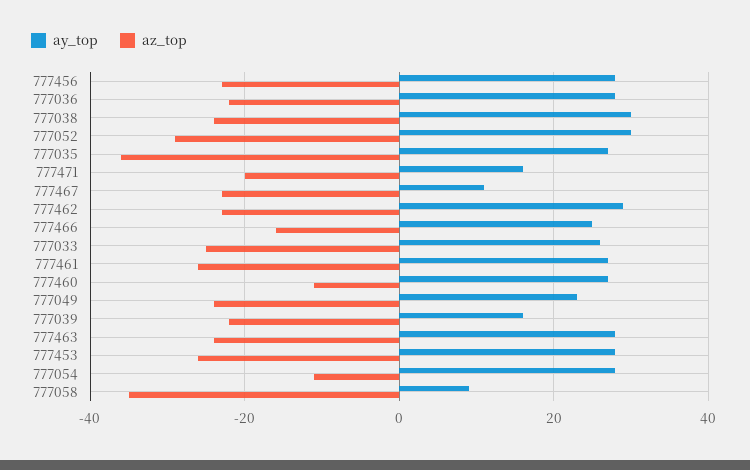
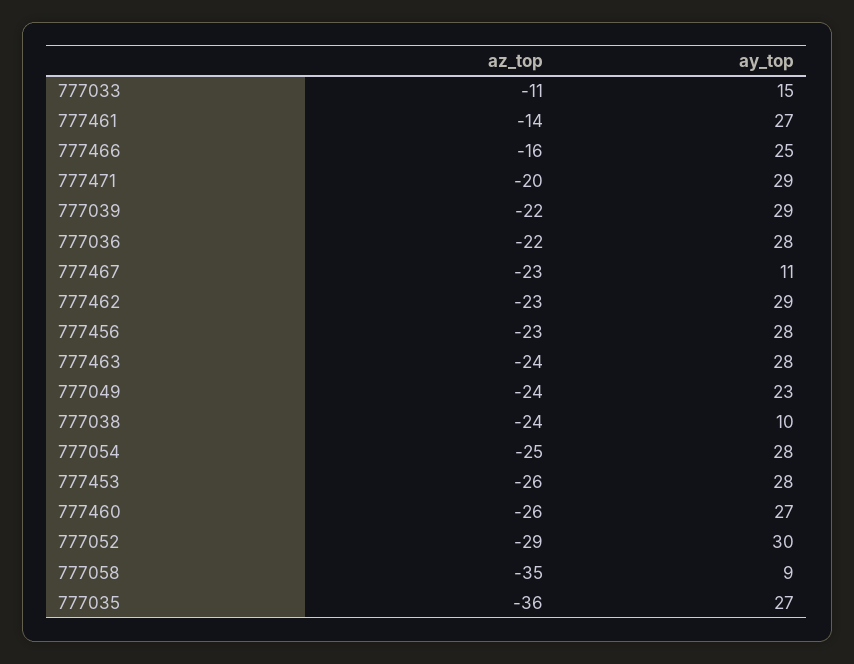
ay_top, 777038: 30 -> 10
ay_top, 777471: 15 -> 29
ay_top, 777033: 25 -> 15
az_top, 777033: -25 -> -11
az_top, 777461: -25 -> -14
az_top, 777460: -10 -> -26
ay_top, 777039: 15 -> 29
az_top, 777054: -10 -> -25

